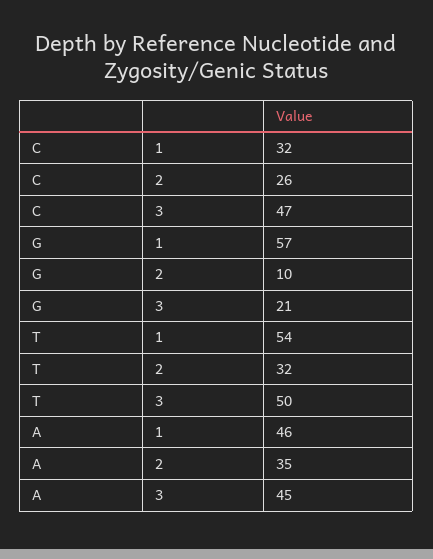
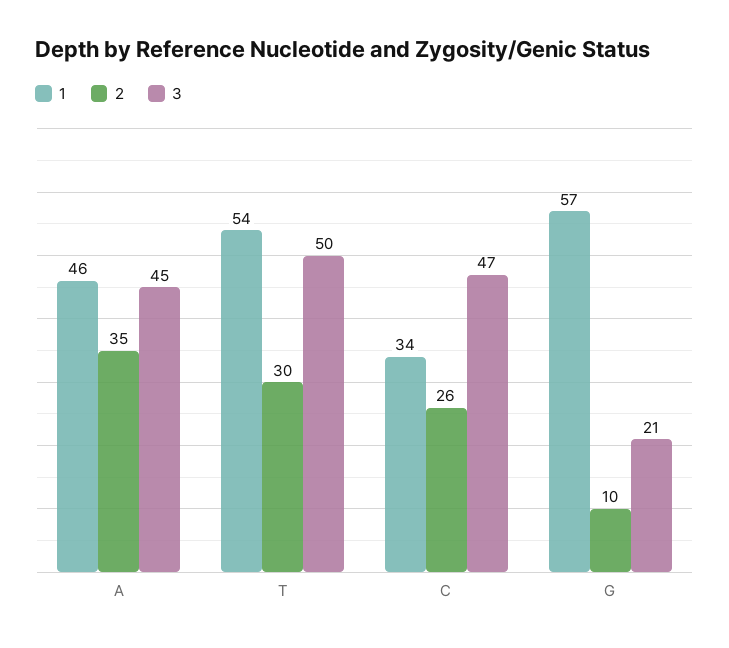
1, C: 32 -> 34
2, T: 32 -> 30

